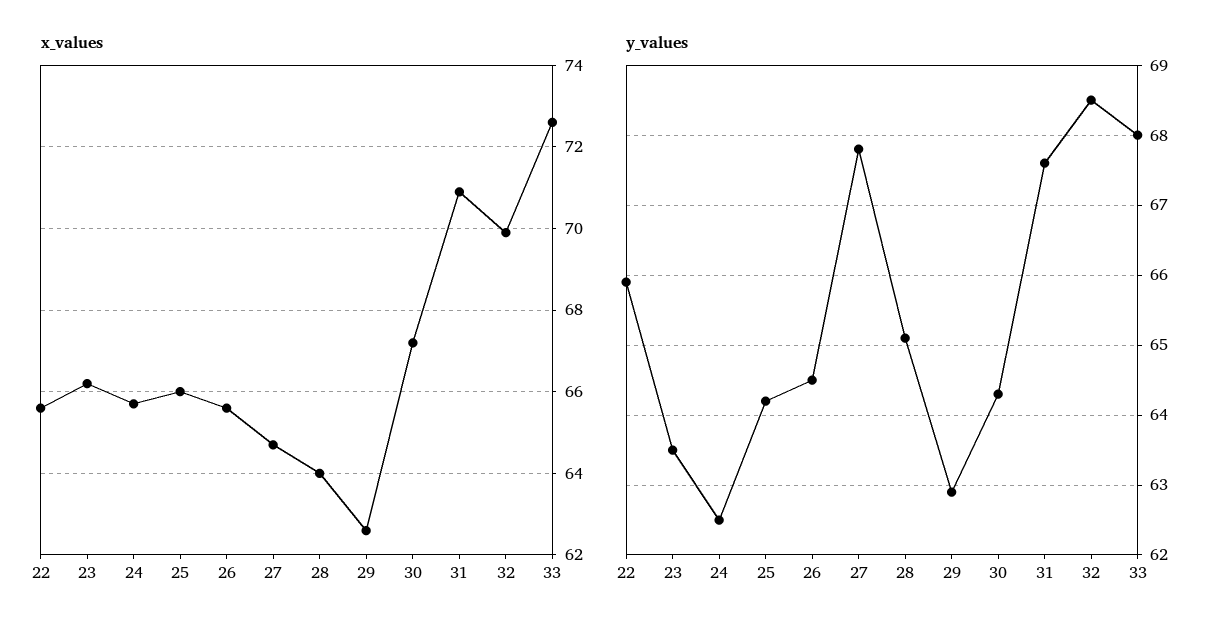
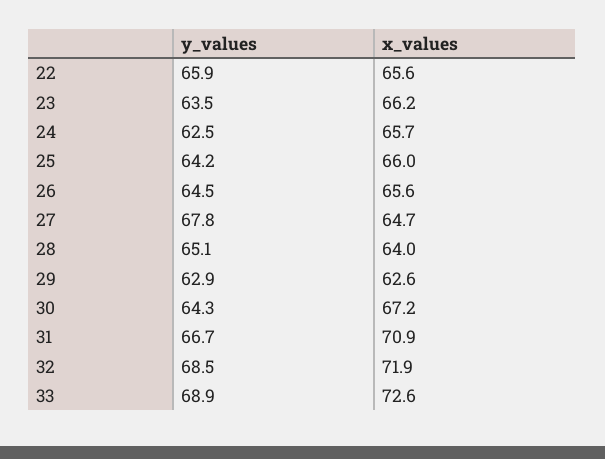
x_values, 32: 70 -> 71.9
y_values, 31: 67.6 -> 66.7
y_values, 33: 68 -> 68.9

